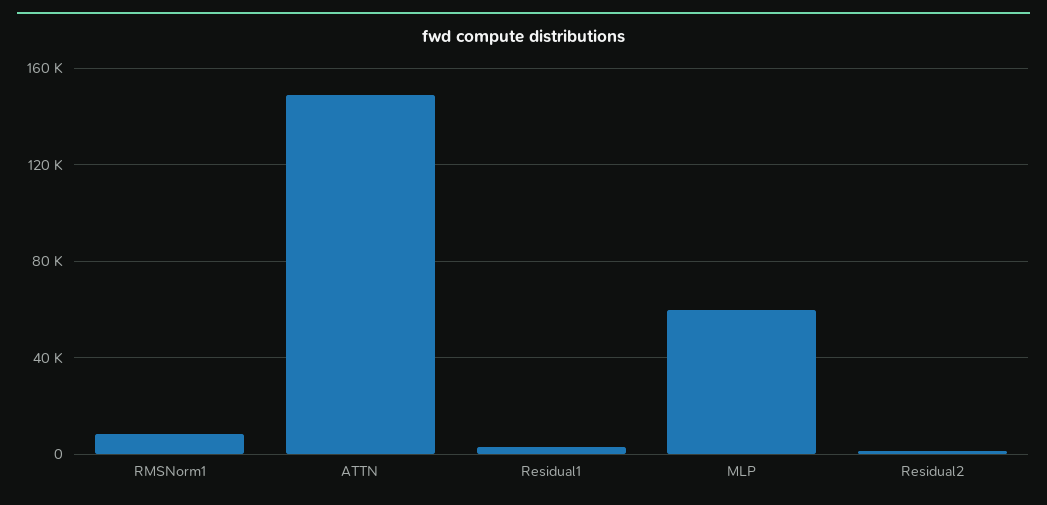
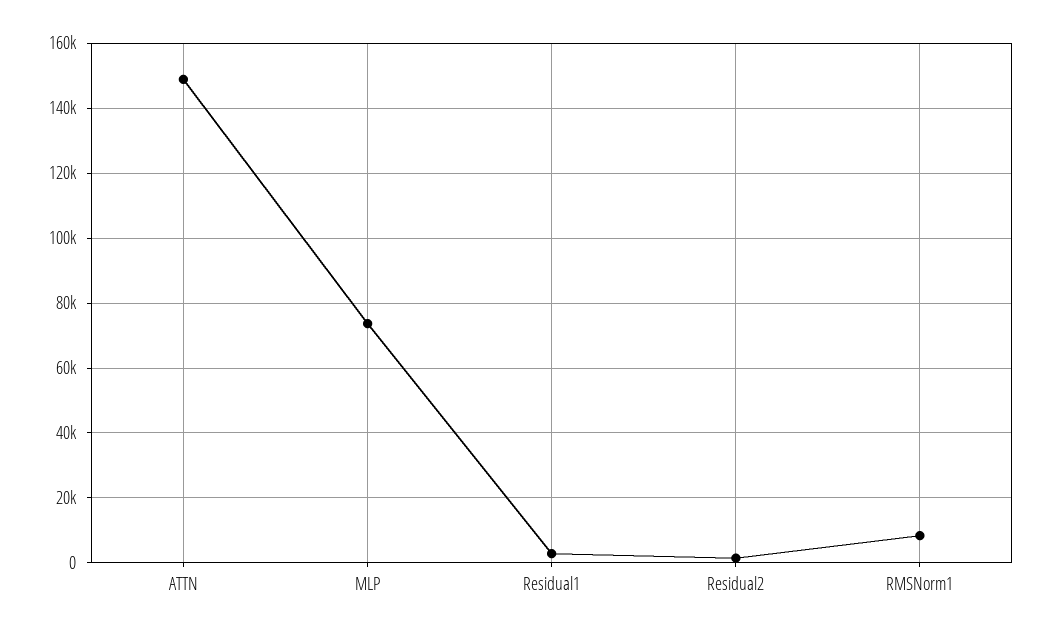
MLP: 60000 -> 74000

